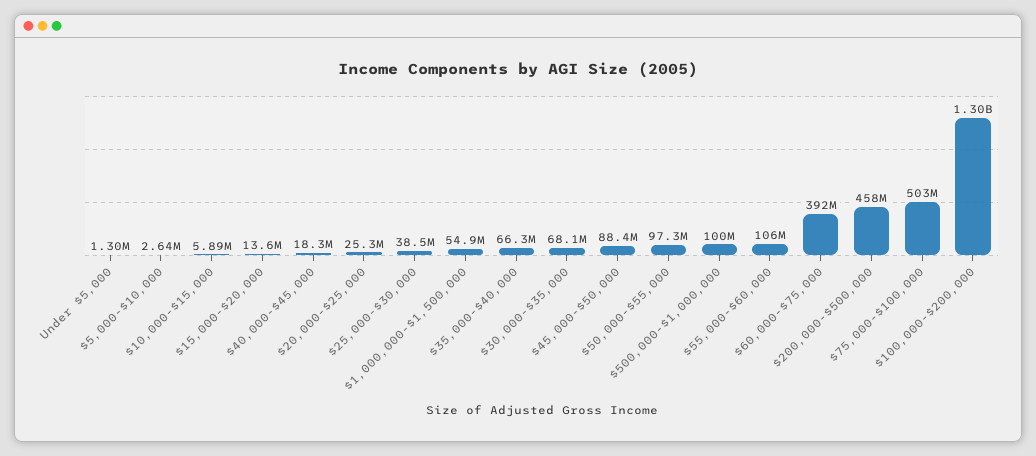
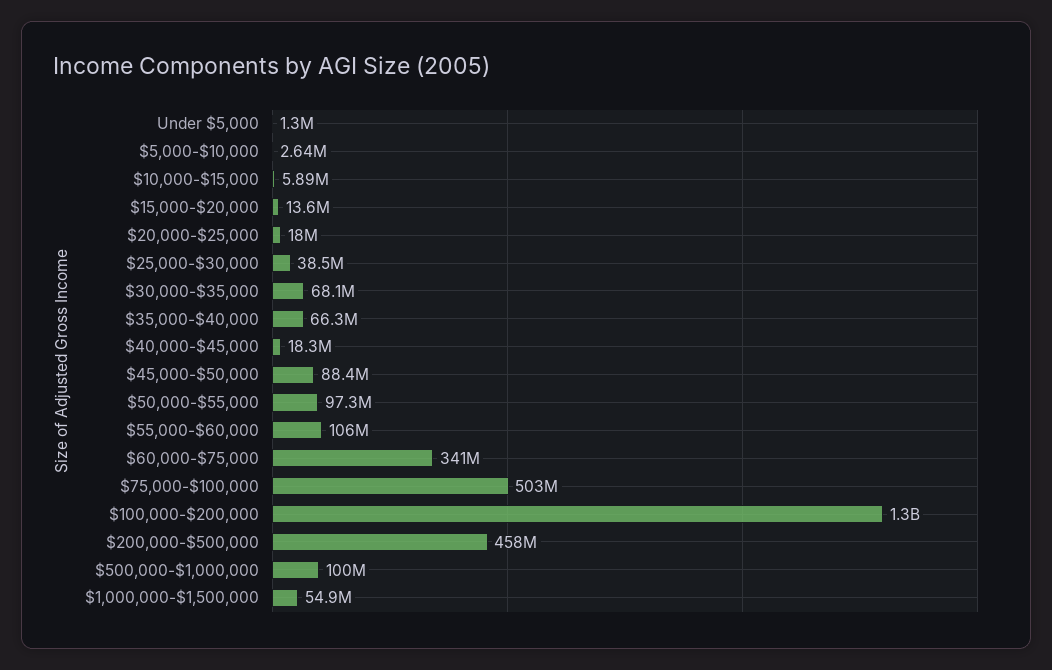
$20,000-$25,000: 25300000 -> 18000000
$60,000-$75,000: 392000000 -> 341000000

